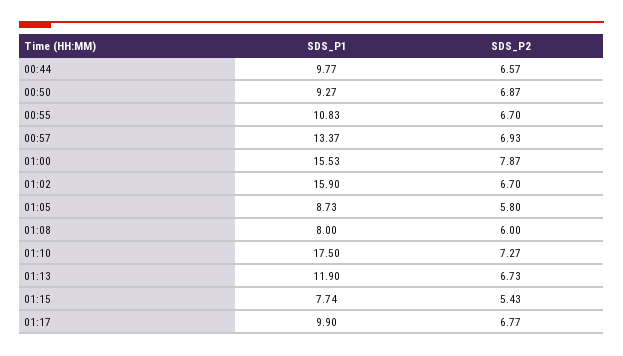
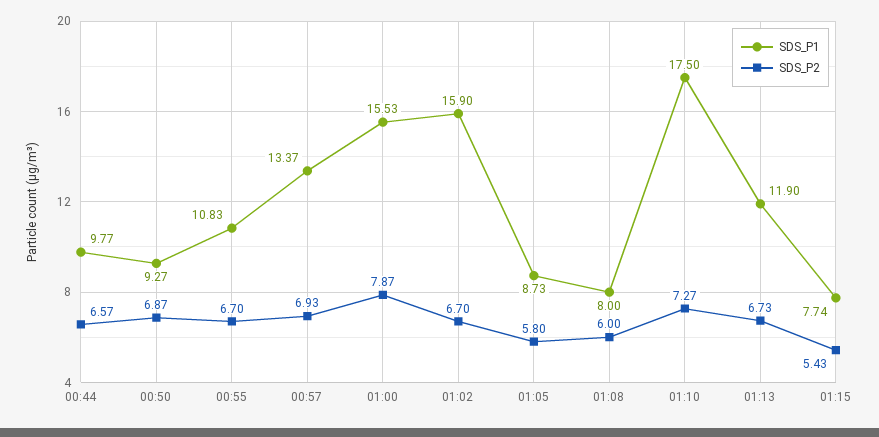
SDS_P1, 01:17: 9.9 -> none
SDS_P2, 01:17: 6.77 -> none

